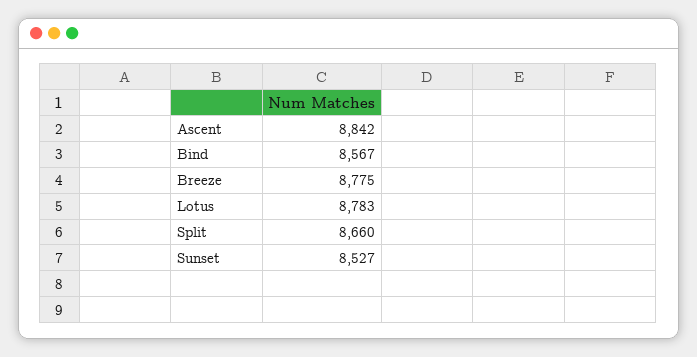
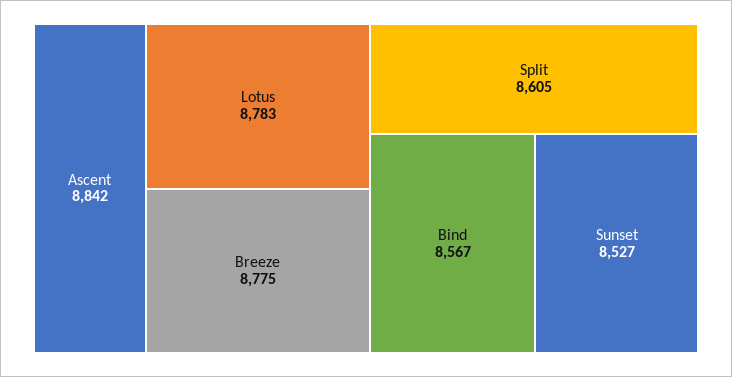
Split: 8660 -> 8605

